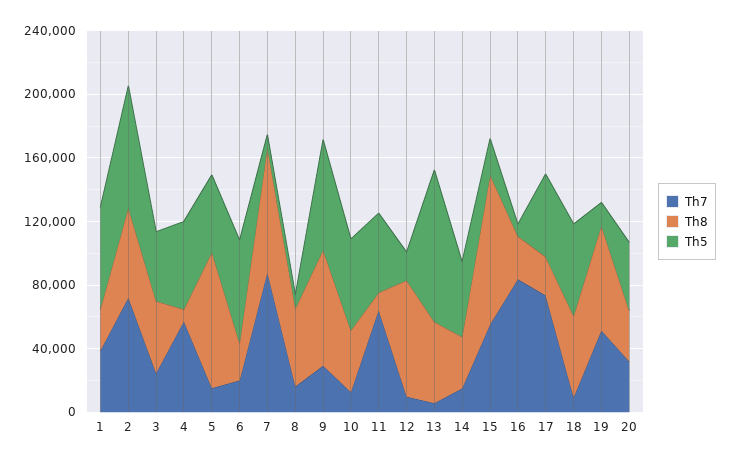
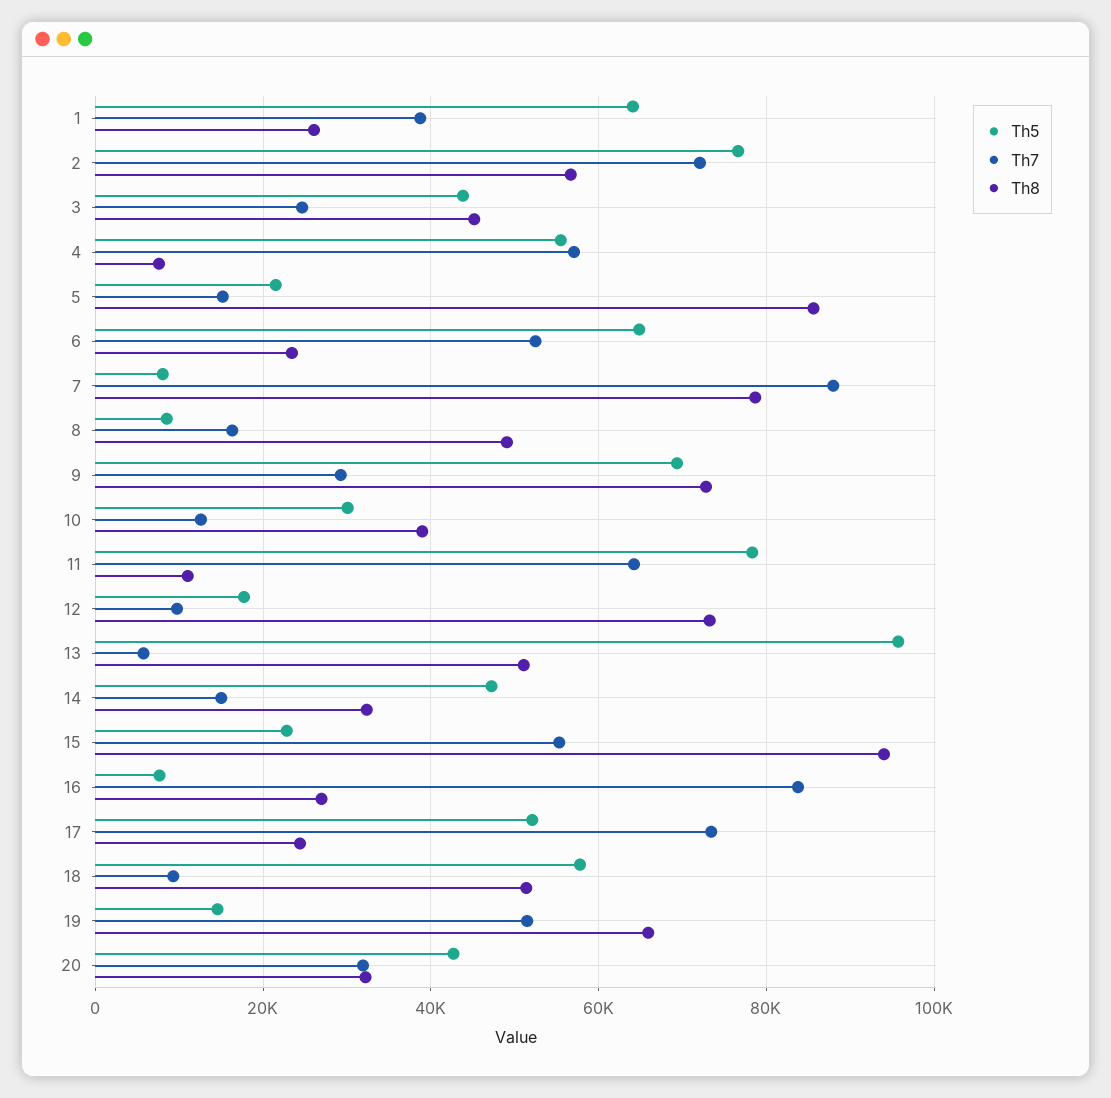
Th5, 5: 50000 -> 22000
Th7, 6: 20000 -> 52000
Th5, 10: 60000 -> 30000
Th5, 11: 50000 -> 78000

